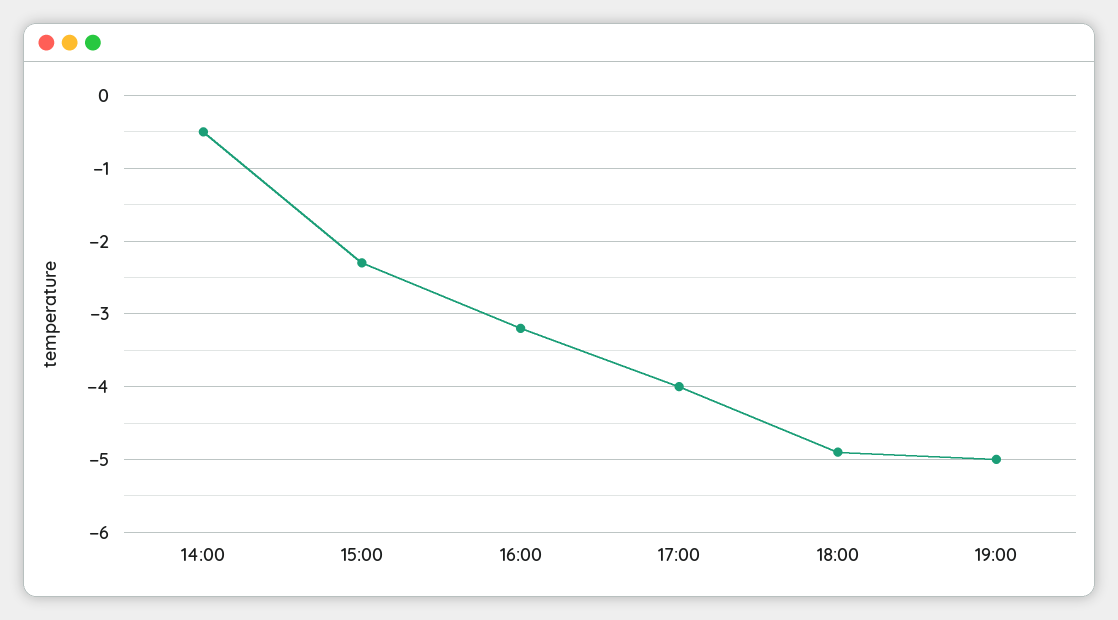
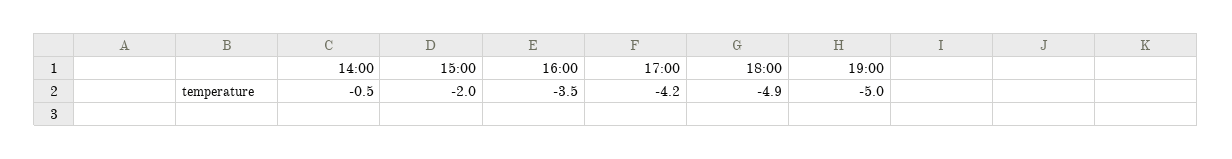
15:00: -2.3 -> -2
16:00: -3.2 -> -3.5
17:00: -4 -> -4.2

